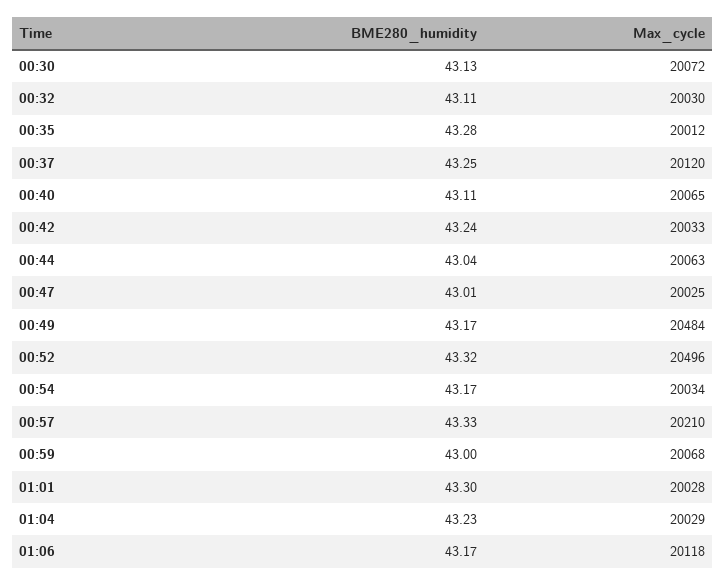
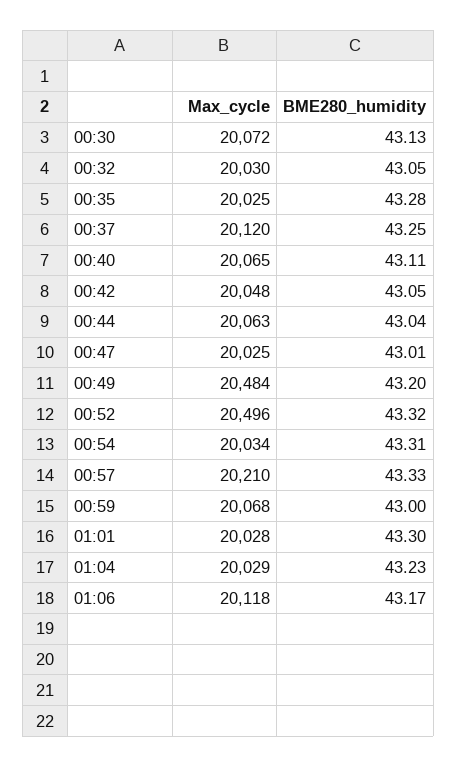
BME280_humidity, 00:32: 43.11 -> 43.05
Max_cycle, 00:35: 20012 -> 20025
BME280_humidity, 00:42: 43.24 -> 43.05
Max_cycle, 00:42: 20033 -> 20048
BME280_humidity, 00:49: 43.17 -> 43.2
BME280_humidity, 00:54: 43.17 -> 43.31

